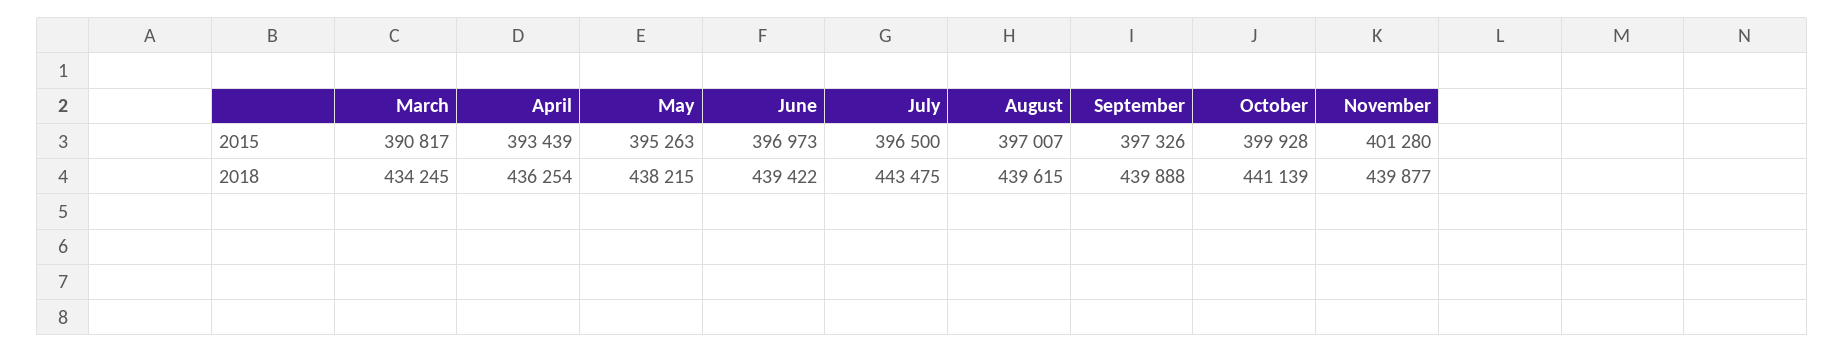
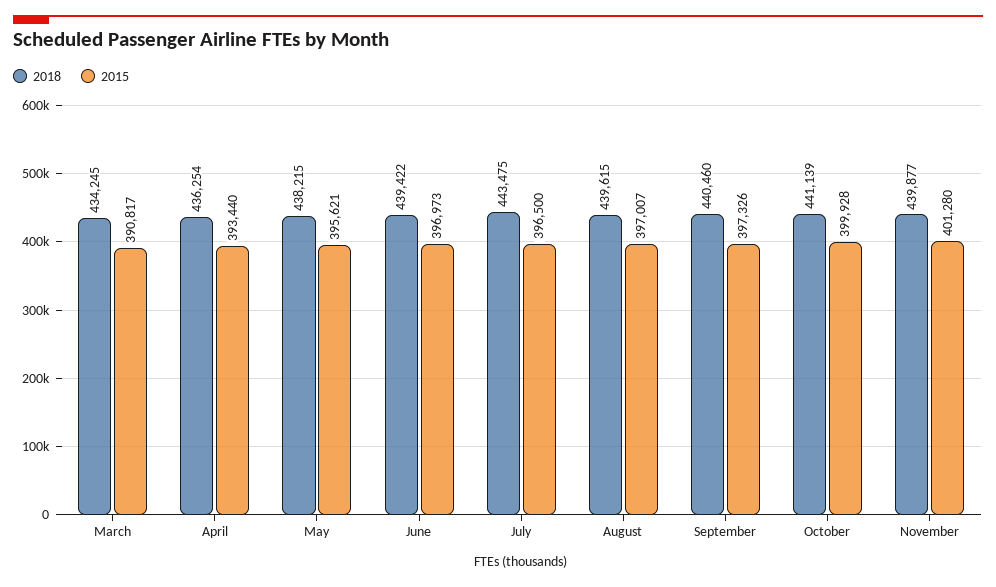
2015, April: 393439 -> 393440
2015, May: 395263 -> 395621
2018, September: 439888 -> 440460

